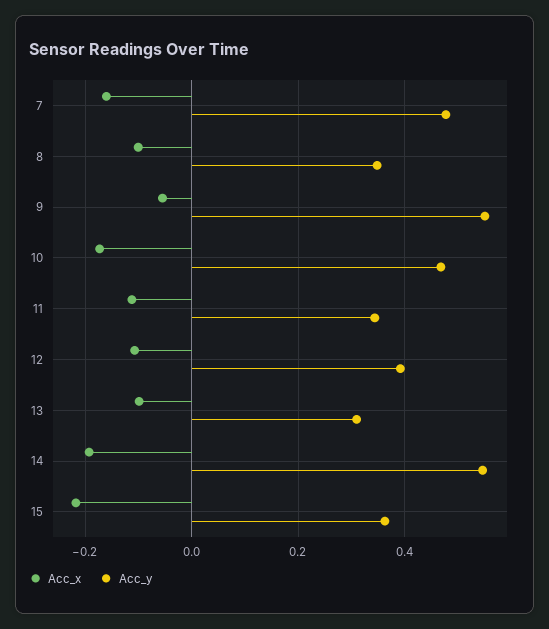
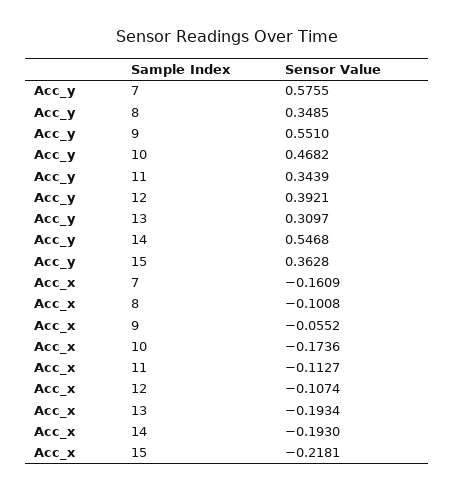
Acc_y, 7: 0.48 -> 0.5755
Acc_x, 13: -0.1 -> -0.1934

